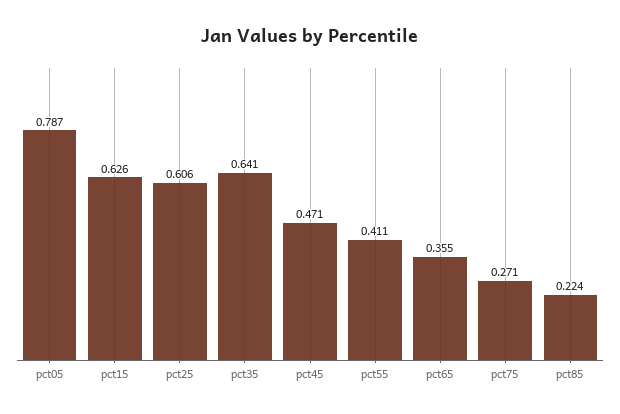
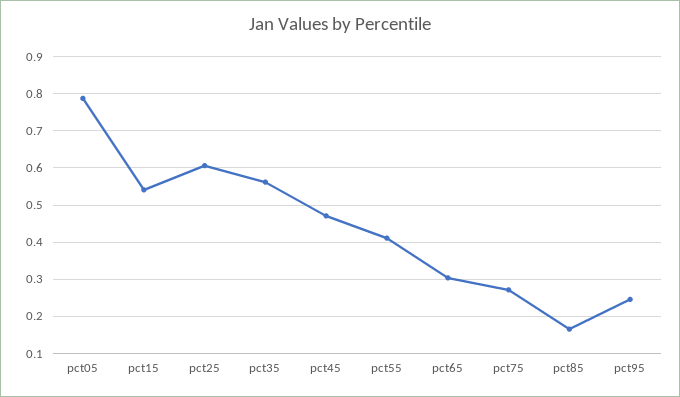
pct15: 0.626 -> 0.54
pct35: 0.641 -> 0.56
pct65: 0.355 -> 0.3
pct85: 0.224 -> 0.16
pct95: none -> 0.24

